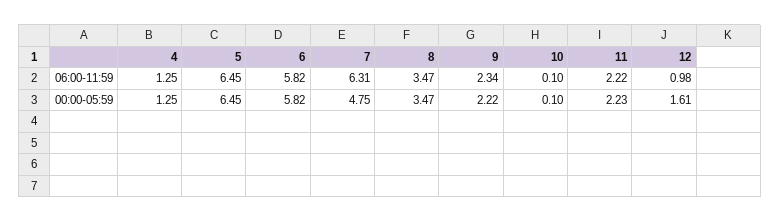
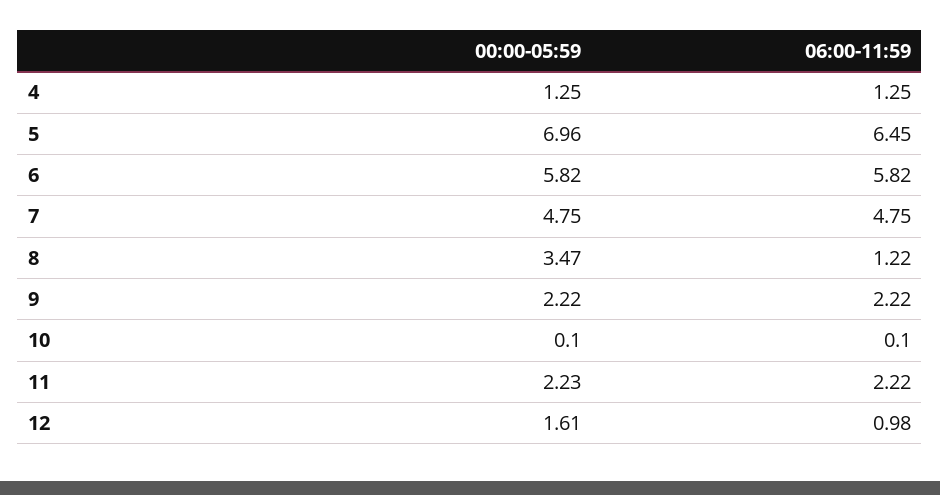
7, 06:00-11:59: 6.31 -> 4.75
8, 06:00-11:59: 3.47 -> 1.22
9, 06:00-11:59: 2.34 -> 2.22
5, 00:00-05:59: 6.45 -> 6.96

